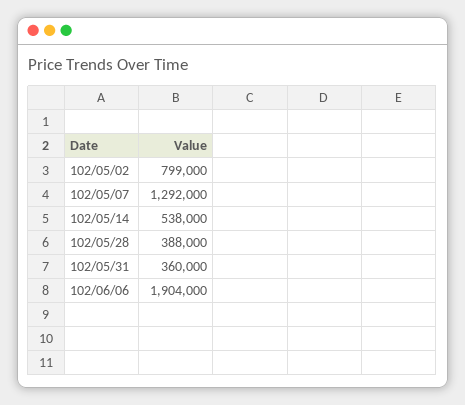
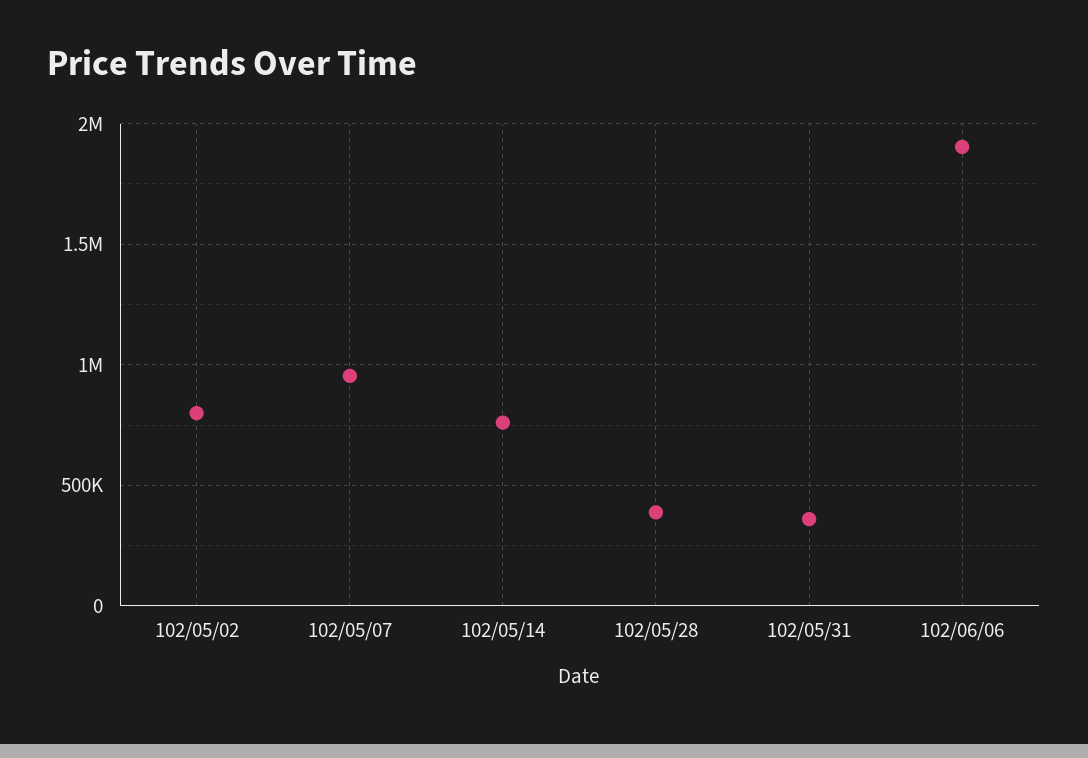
102/05/07: 1292000 -> 950000
102/05/14: 538000 -> 750000

